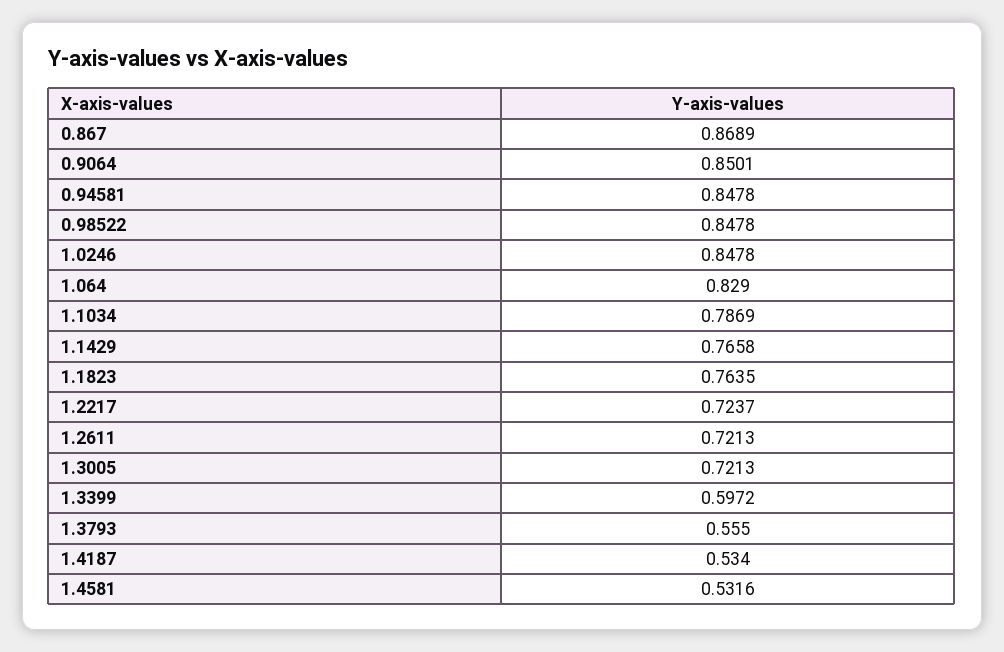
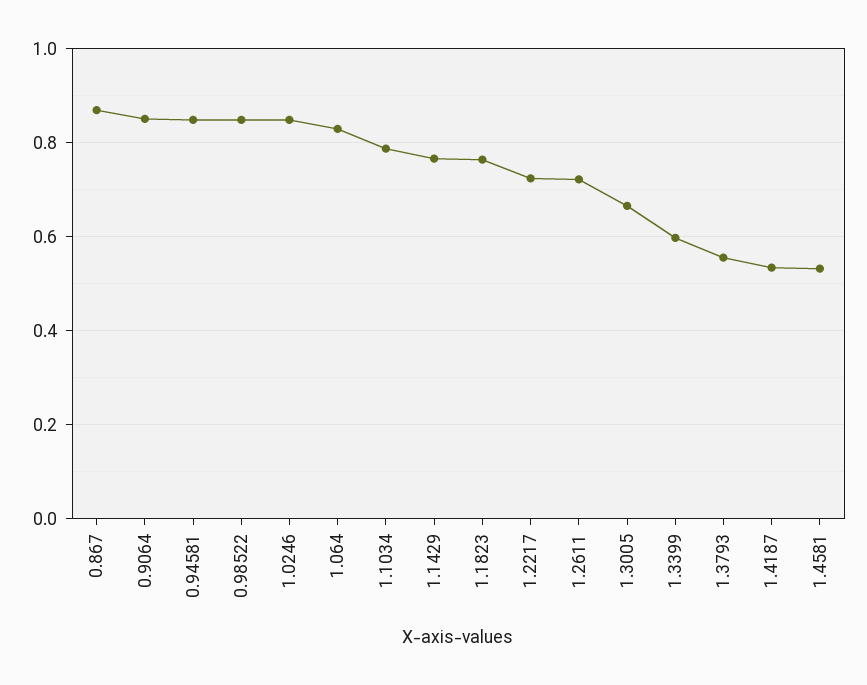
1.3005: 0.7213 -> 0.66

